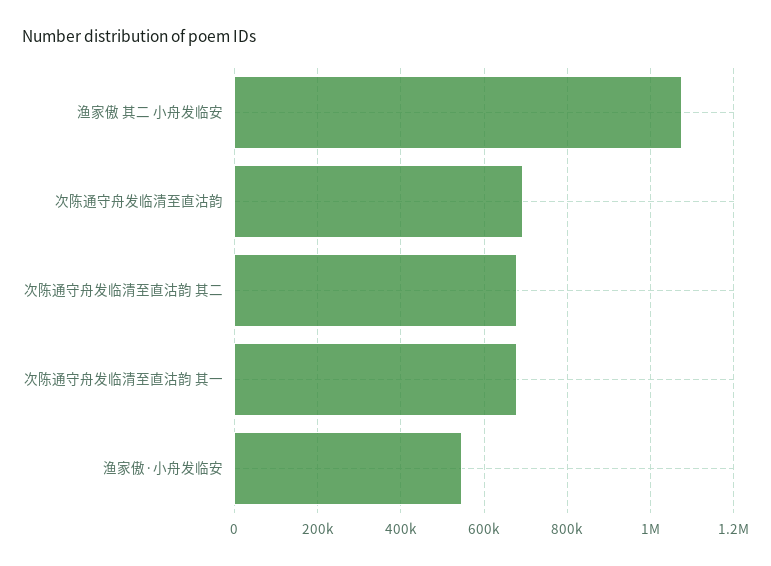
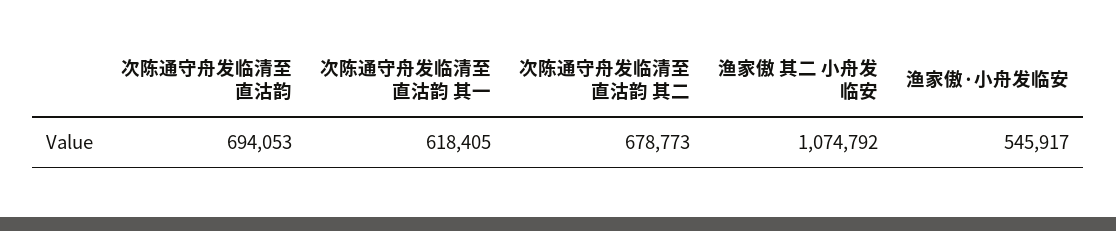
次陈通守舟发临清至直沽韵 其一: 680000 -> 618405

